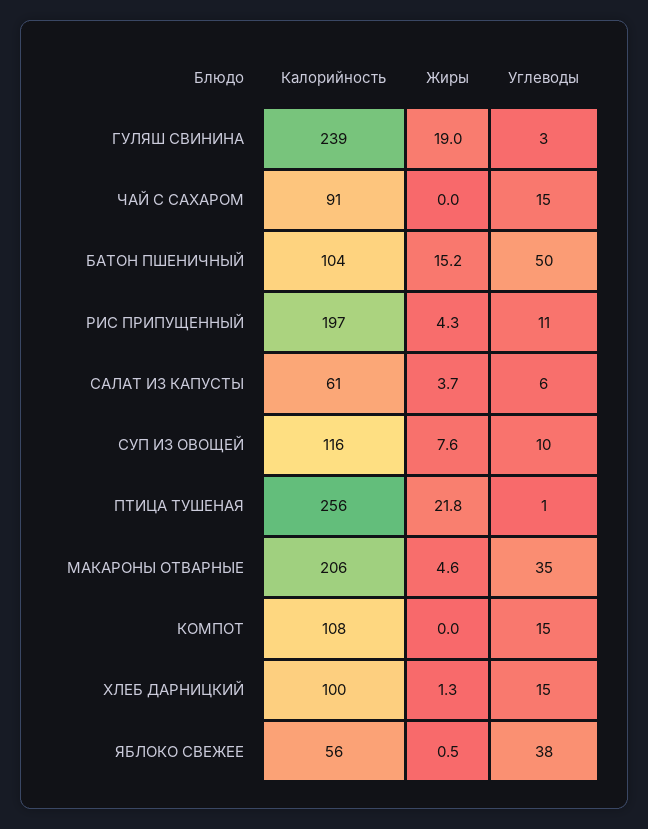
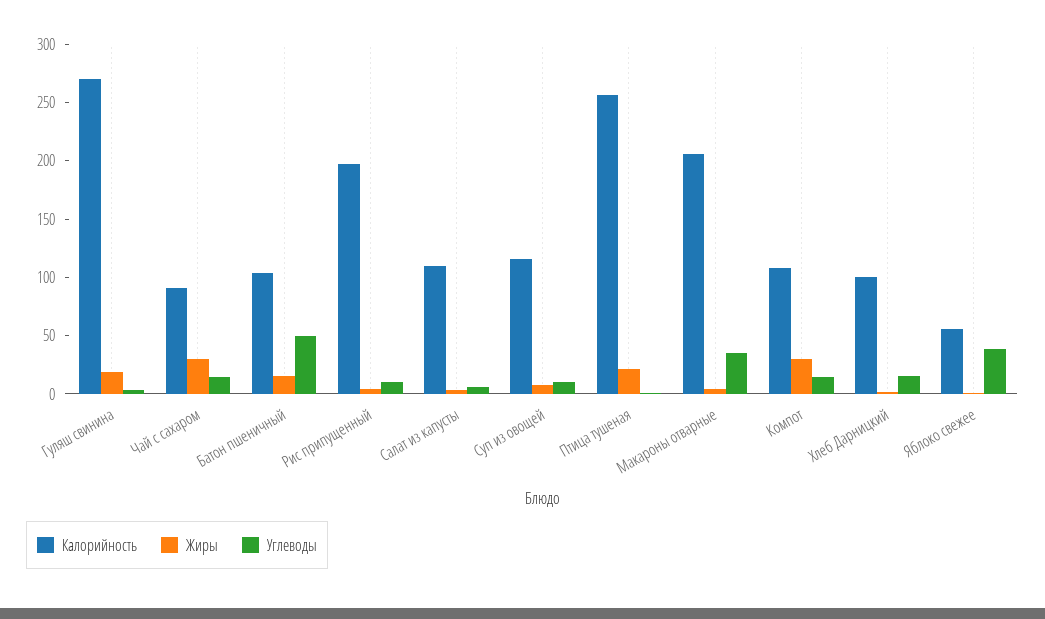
Калорийность, ГУЛЯШ СВИНИНА: 239 -> 270
Жиры, ЧАЙ С САХАРОМ: 0 -> 30
Калорийность, САЛАТ ИЗ КАПУСТЫ: 61 -> 110
Жиры, КОМПОТ: 0 -> 30

